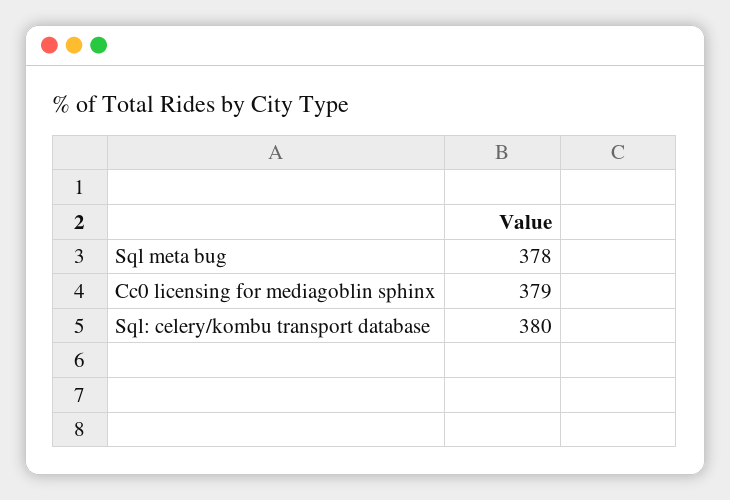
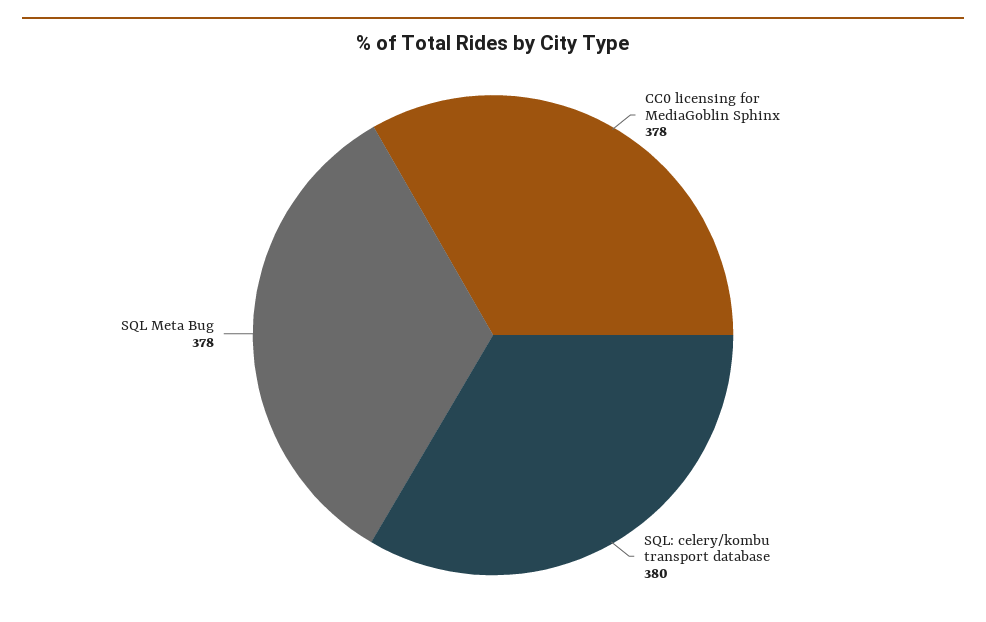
Cc0 licensing for mediagoblin sphinx: 379 -> 378

